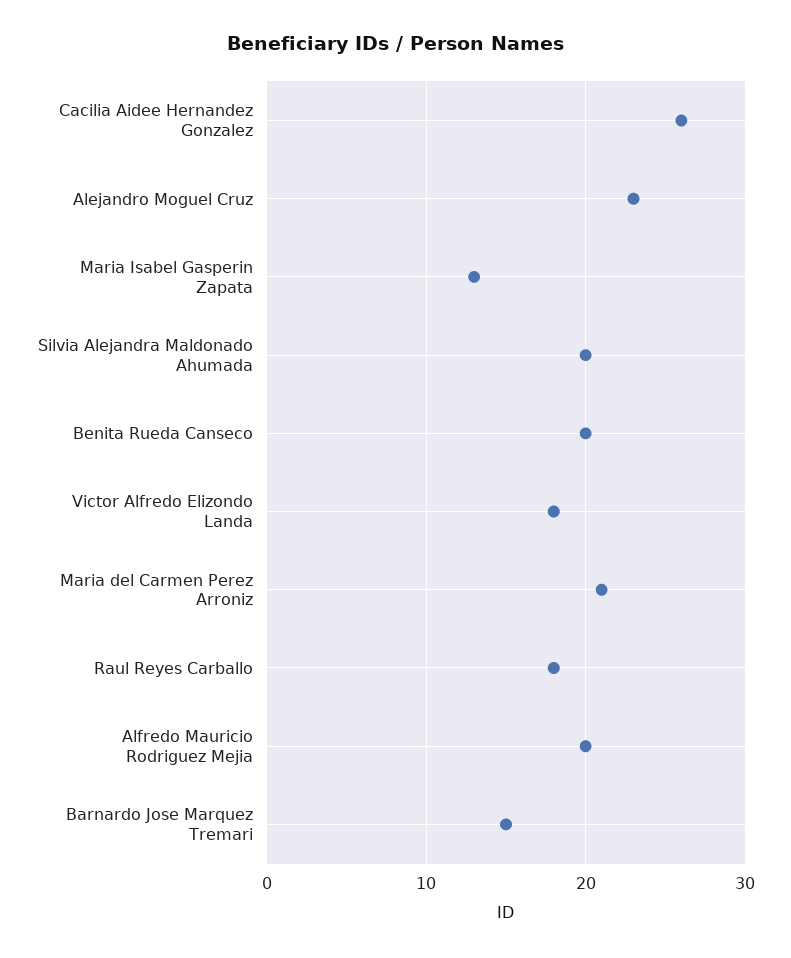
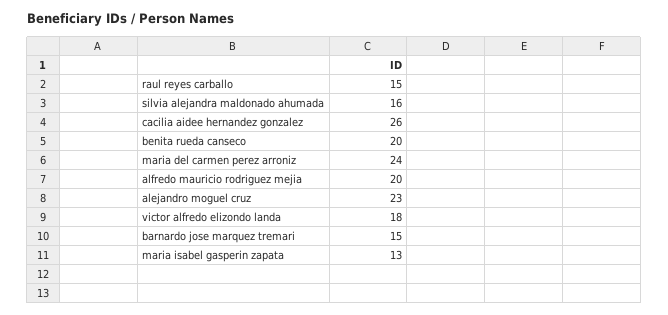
Silvia Alejandra Maldonado Ahumada: 20 -> 16
Maria del Carmen Perez Arroniz: 21 -> 24
Raul Reyes Carballo: 18 -> 15

